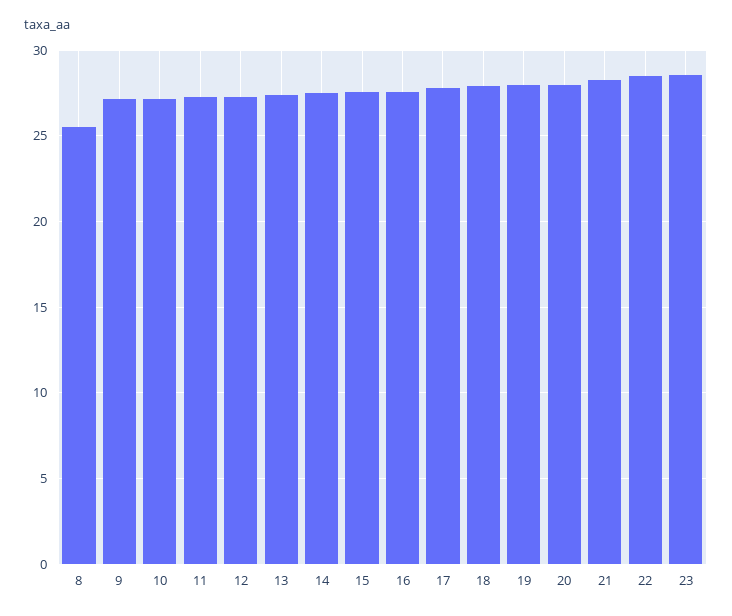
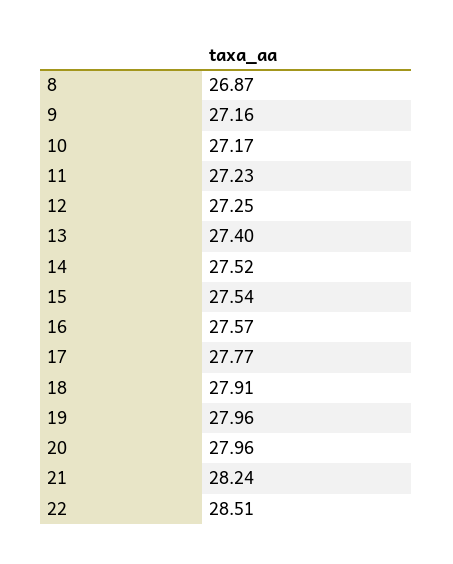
8: 25.5 -> 26.87
23: 28.5 -> none

